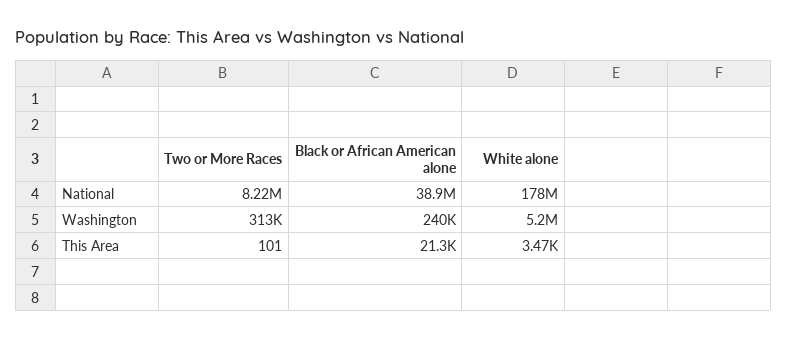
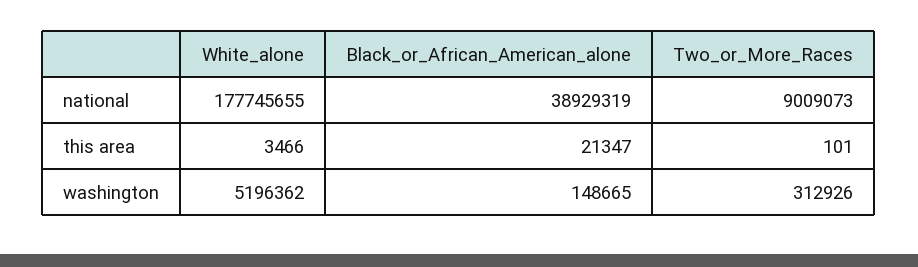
Two or More Races, National: 8220000 -> 9009073
Black or African American alone, Washington: 240000 -> 148665

